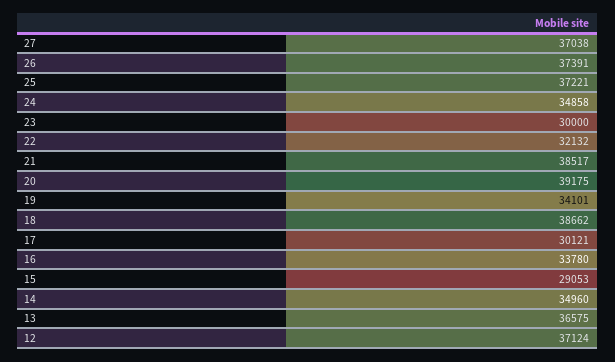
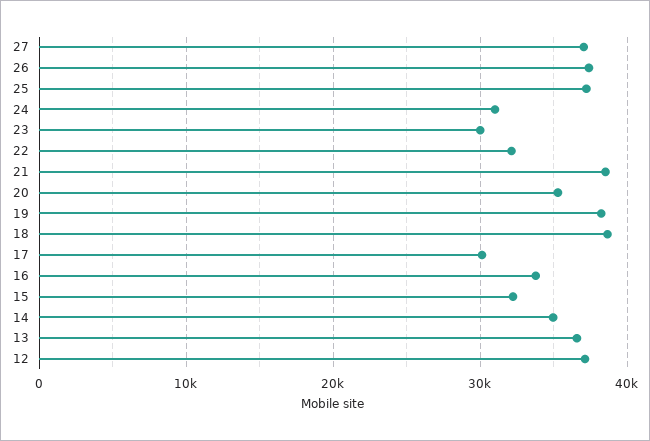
24: 34858 -> 31000
20: 39175 -> 35000
19: 34101 -> 38000
15: 29053 -> 32000

